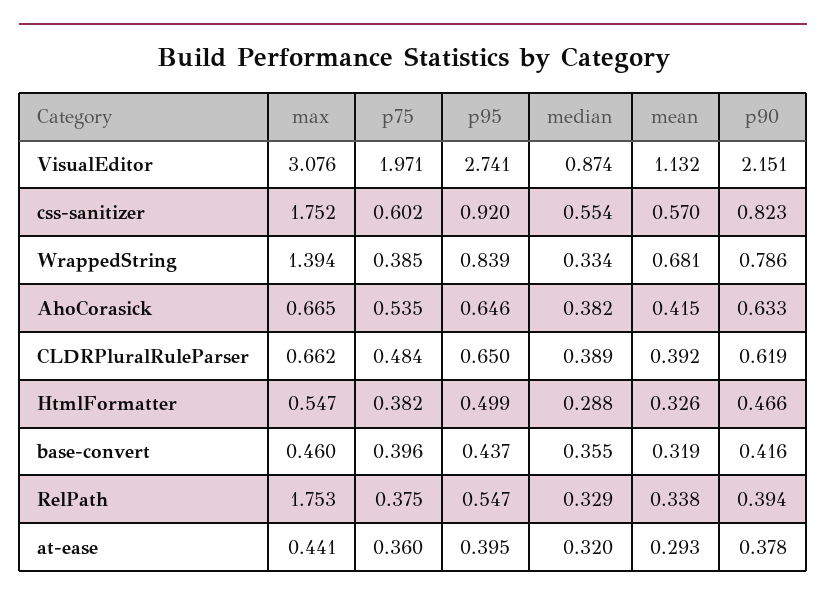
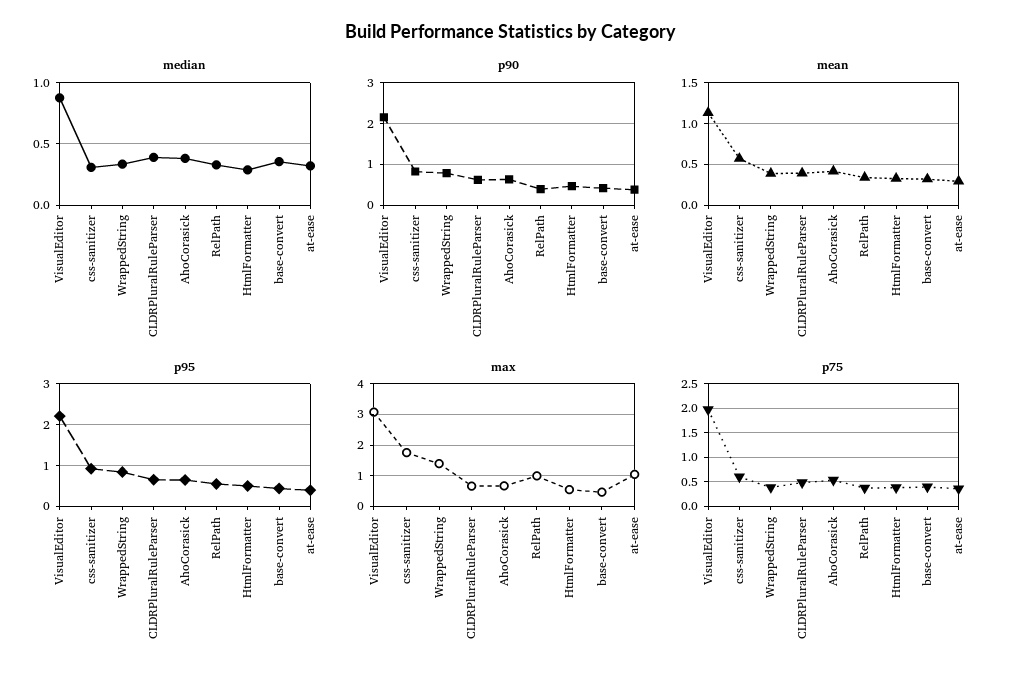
p95, VisualEditor: 2.741 -> 2.2
median, css-sanitizer: 0.554 -> 0.3
mean, WrappedString: 0.681 -> 0.4
max, RelPath: 1.753 -> 1
max, at-ease: 0.441 -> 1

